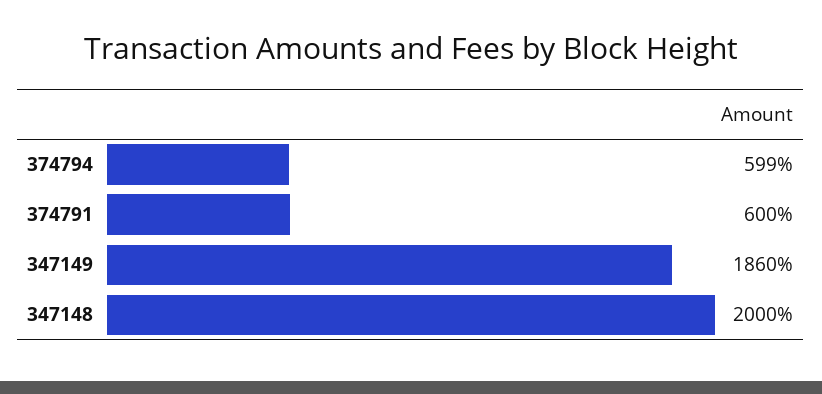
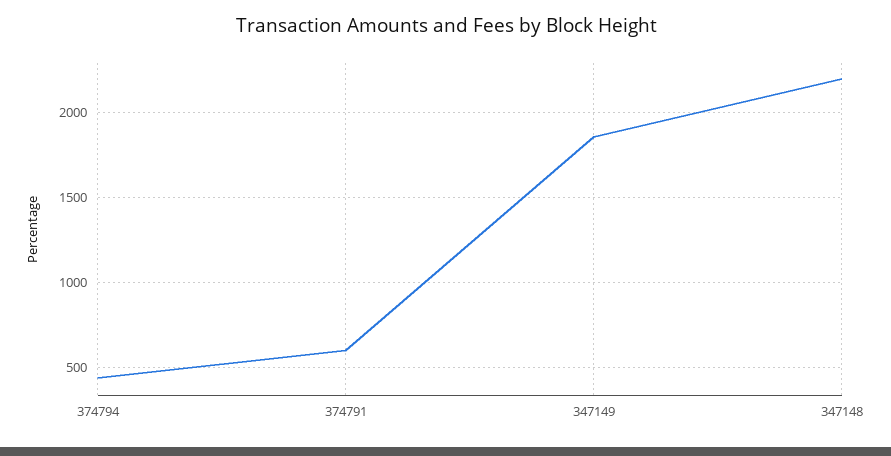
374794: 599 -> 450
347148: 2000 -> 2200

